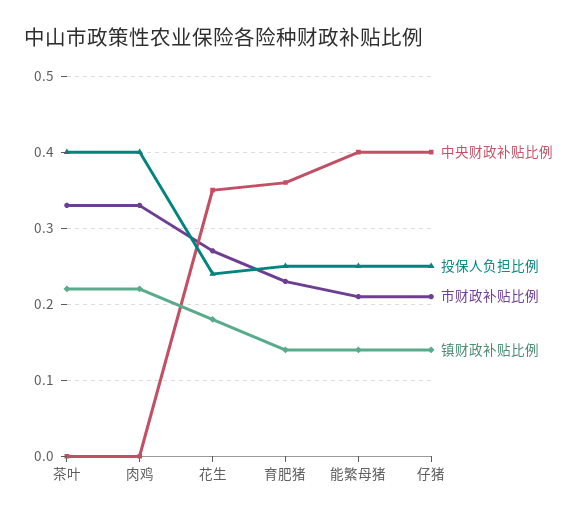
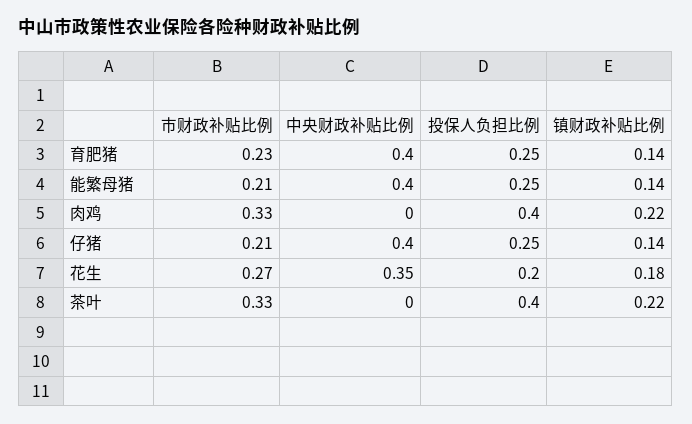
投保人负担比例, 花生: 0.24 -> 0.2
中央财政补贴比例, 育肥猪: 0.36 -> 0.4

